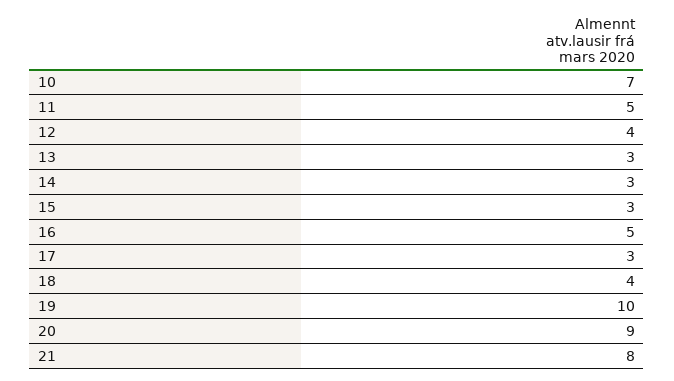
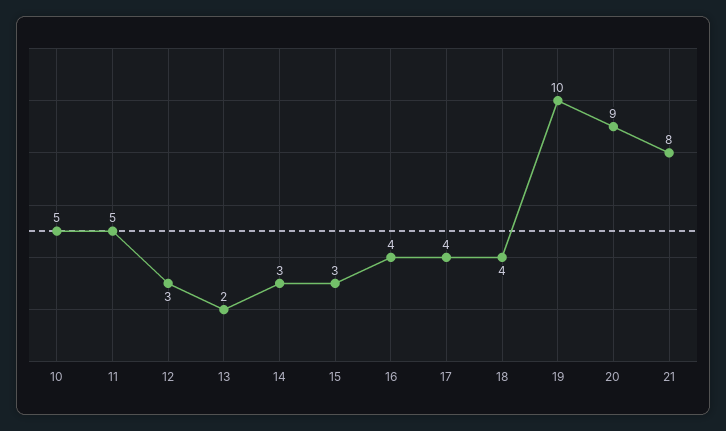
10: 7 -> 5
12: 4 -> 3
13: 3 -> 2
16: 5 -> 4
17: 3 -> 4

